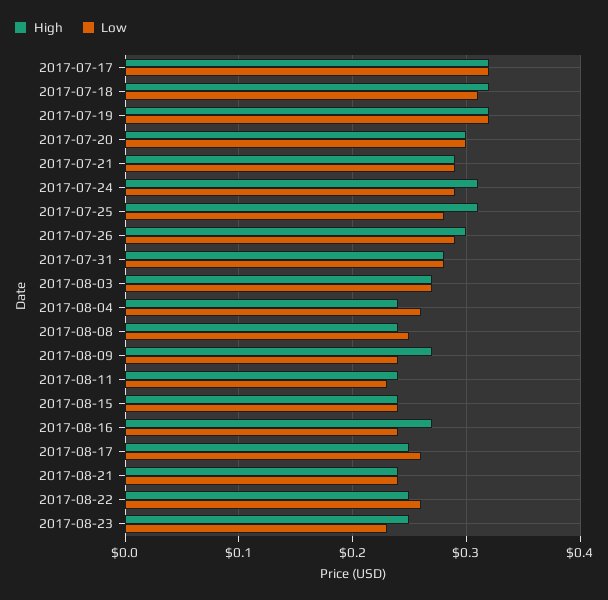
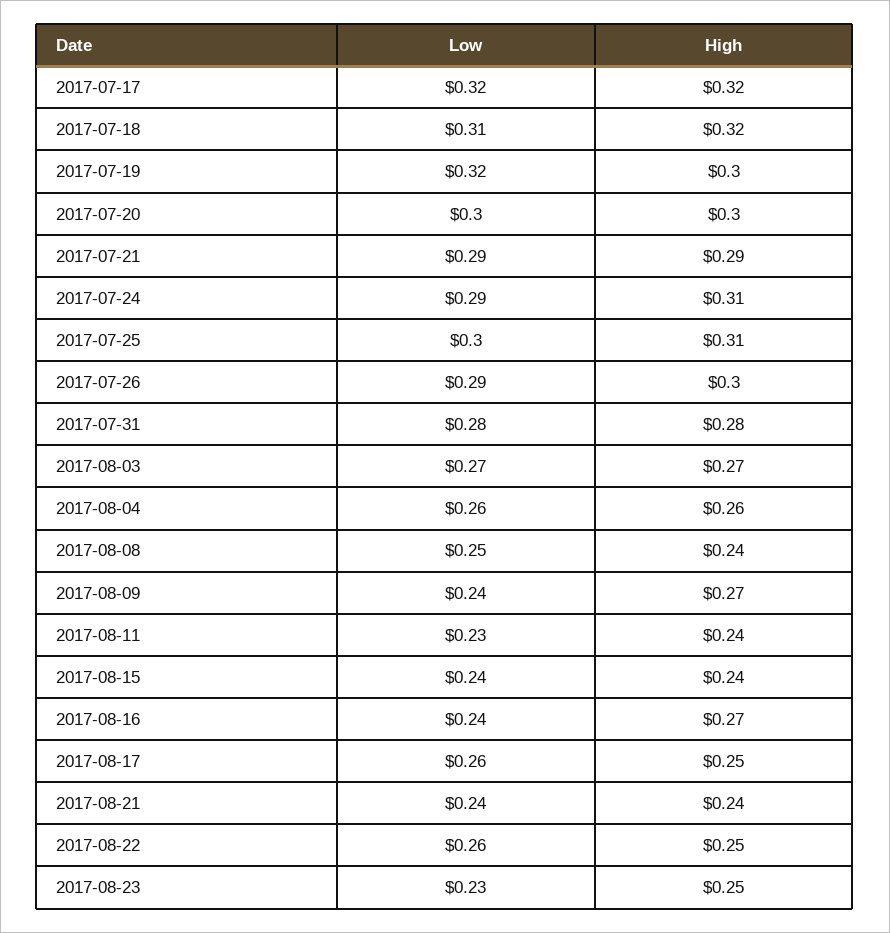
High, 2017-07-19: 0.32 -> 0.3
Low, 2017-07-25: 0.28 -> 0.3
High, 2017-08-04: 0.24 -> 0.26

